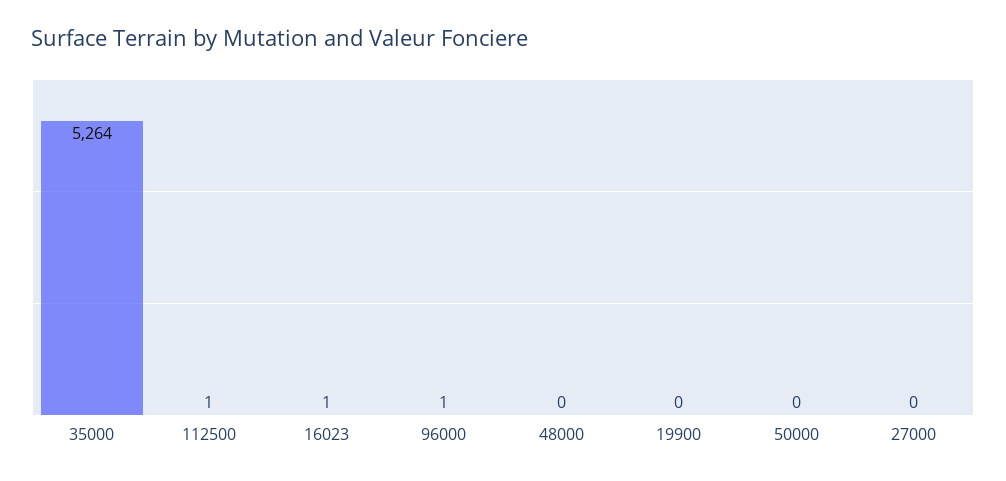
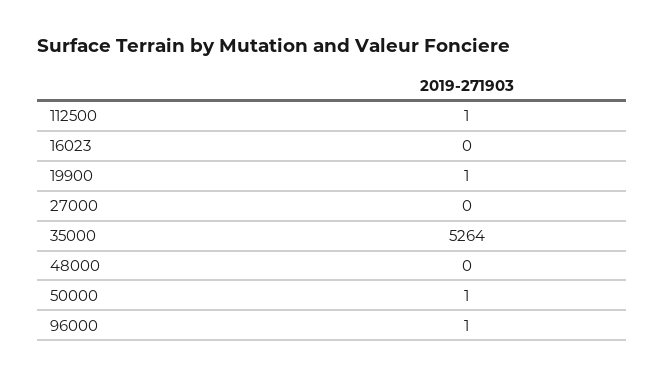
16023: 1 -> 0
19900: 0 -> 1
50000: 0 -> 1

